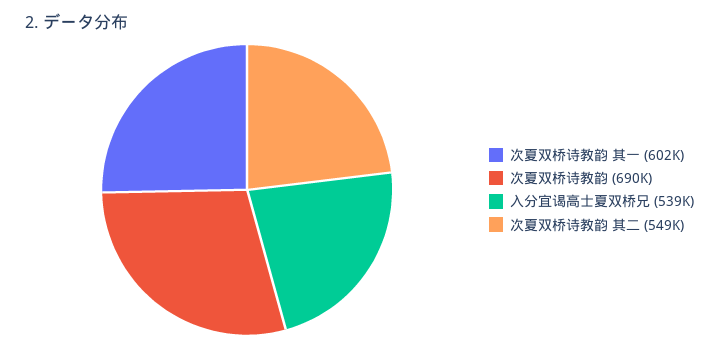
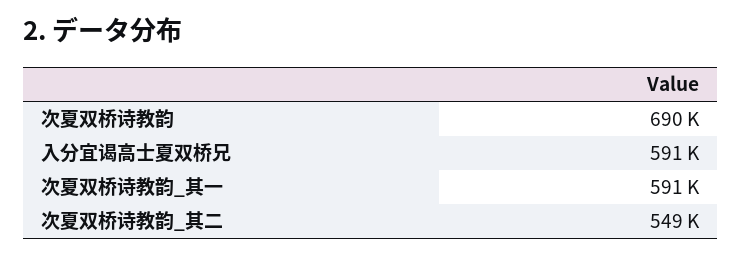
次夏双桥诗教韵 其一: 602000 -> 591000
入分宜谒高士夏双桥兄: 539000 -> 591000

